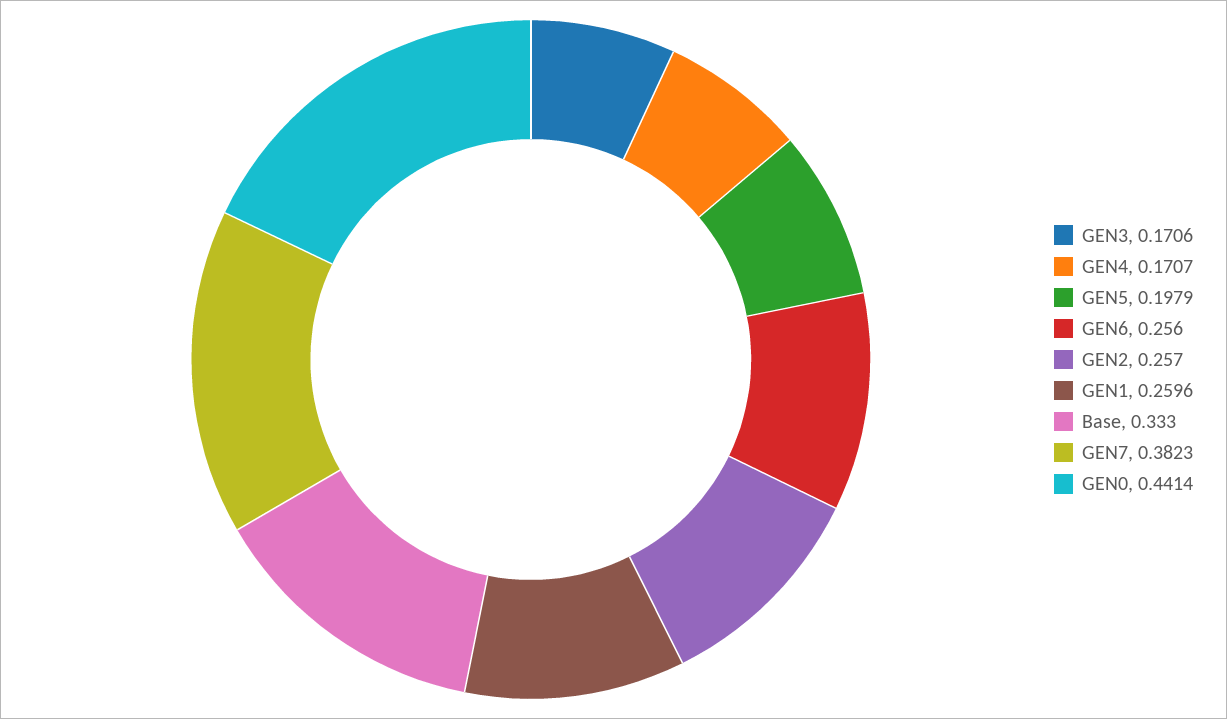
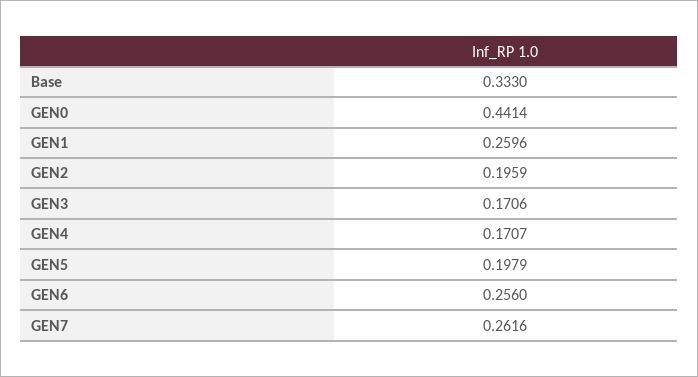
GEN2: 0.257 -> 0.1959
GEN7: 0.3823 -> 0.2616

